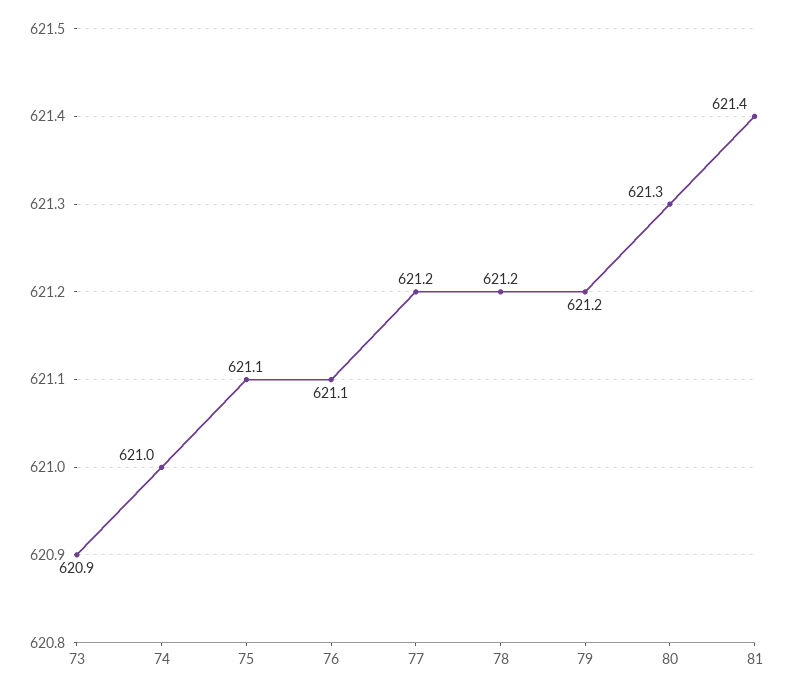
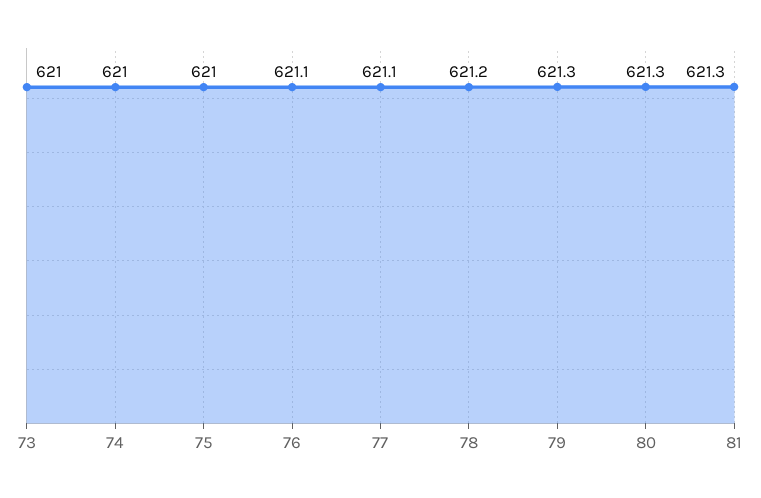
73: 620.9 -> 621
75: 621.1 -> 621
77: 621.2 -> 621.1
79: 621.2 -> 621.3
81: 621.4 -> 621.3

